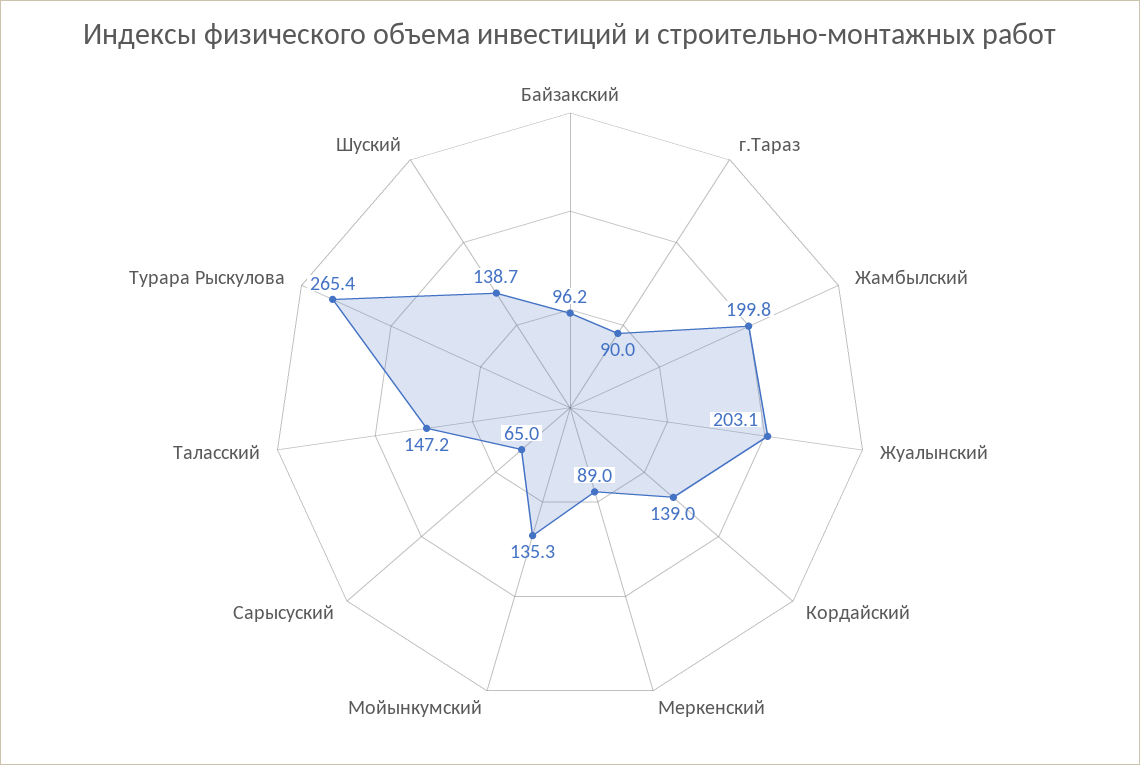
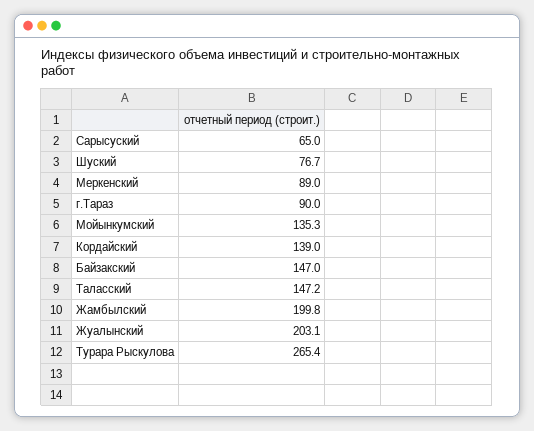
Байзакский: 96.2 -> 147
Шуский: 138.7 -> 76.7

